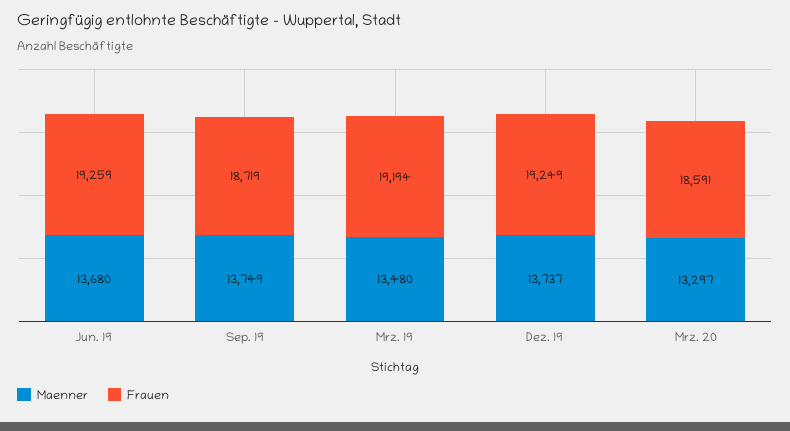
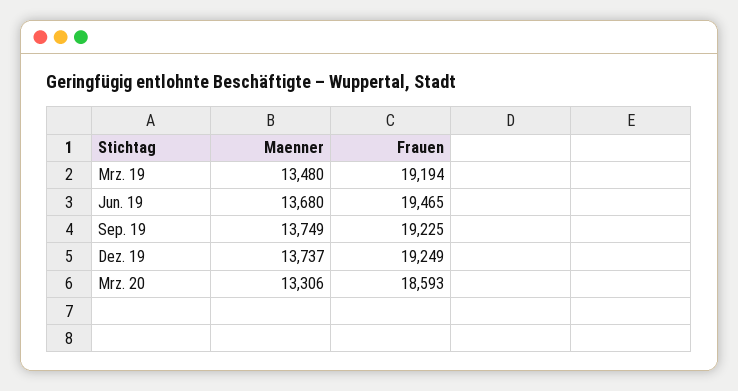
Frauen, Jun. 19: 19259 -> 19465
Frauen, Sep. 19: 18719 -> 19225
Maenner, Mrz. 20: 13297 -> 13306
Frauen, Mrz. 20: 18591 -> 18593

